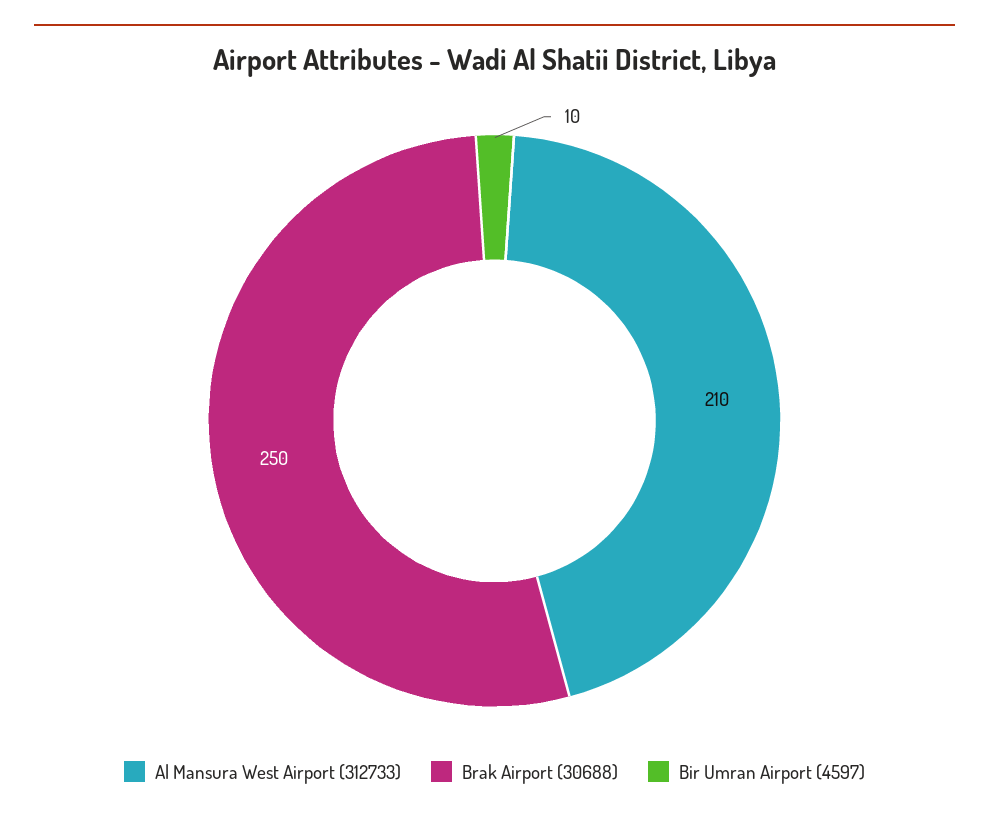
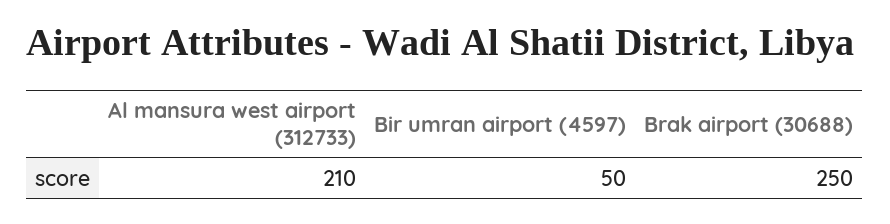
Bir Umran Airport (4597): 10 -> 50

